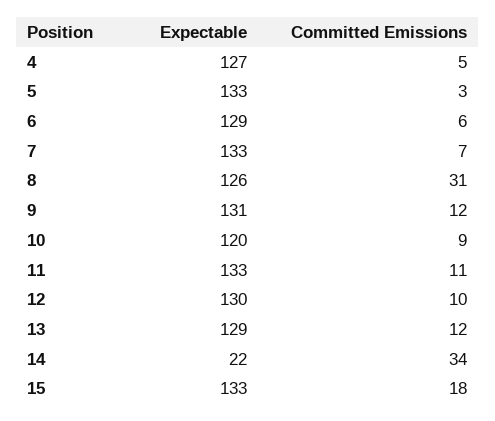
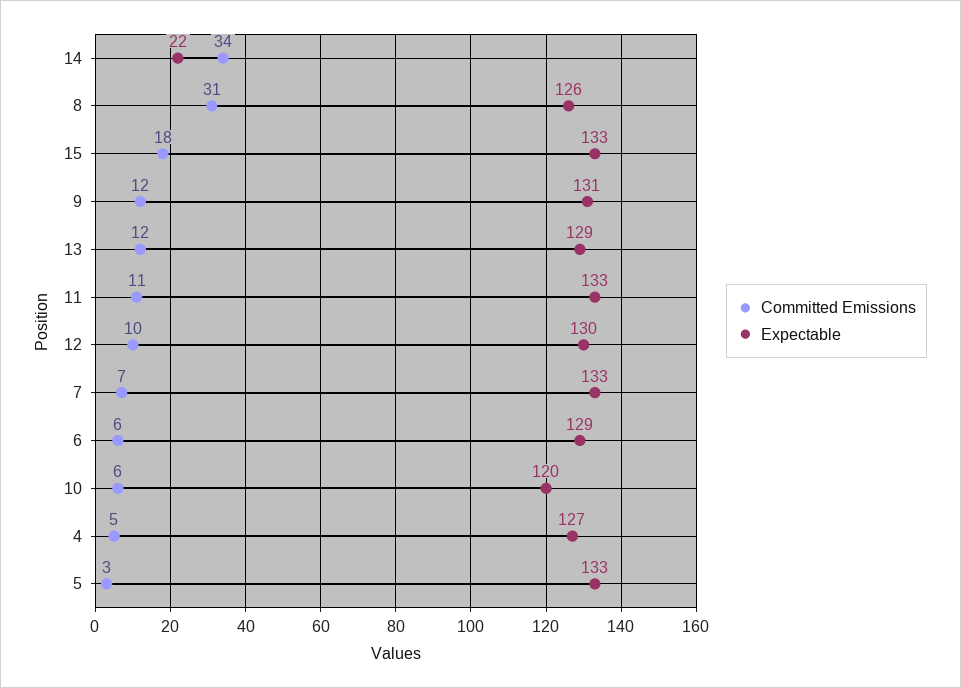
Committed Emissions, 10: 9 -> 6

